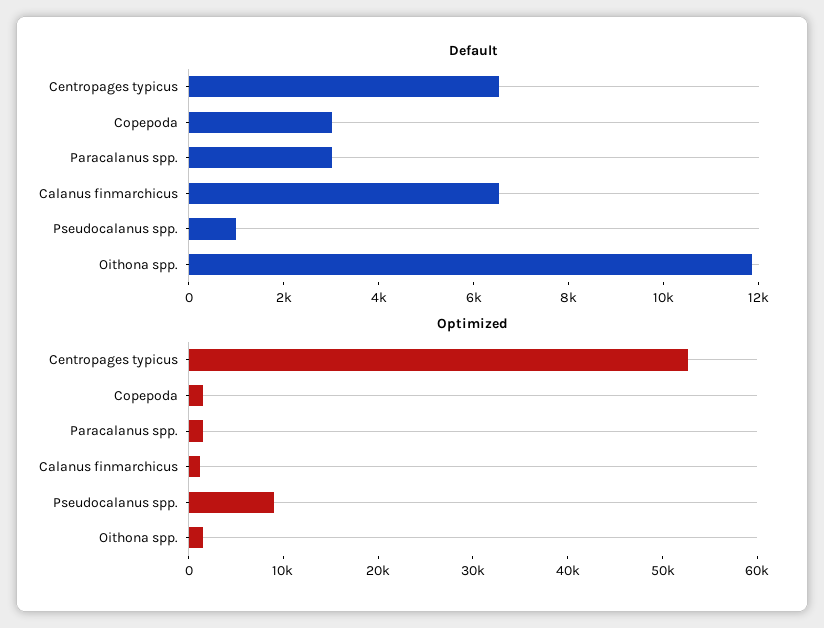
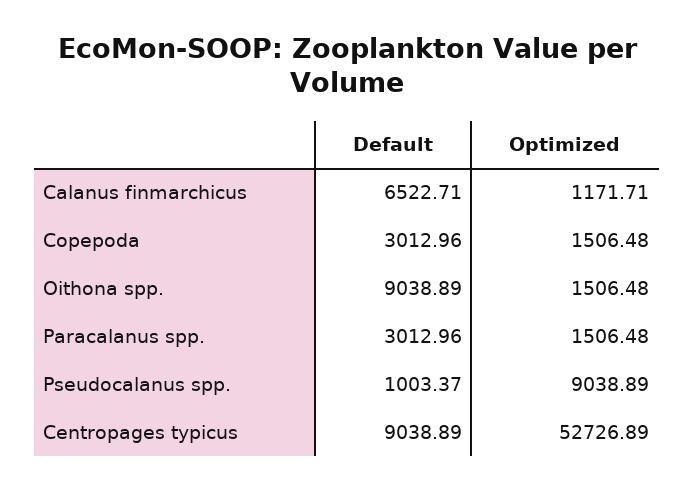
Default, Centropages typicus: 6500 -> 9038.89
Default, Oithona spp.: 12000 -> 9038.89

